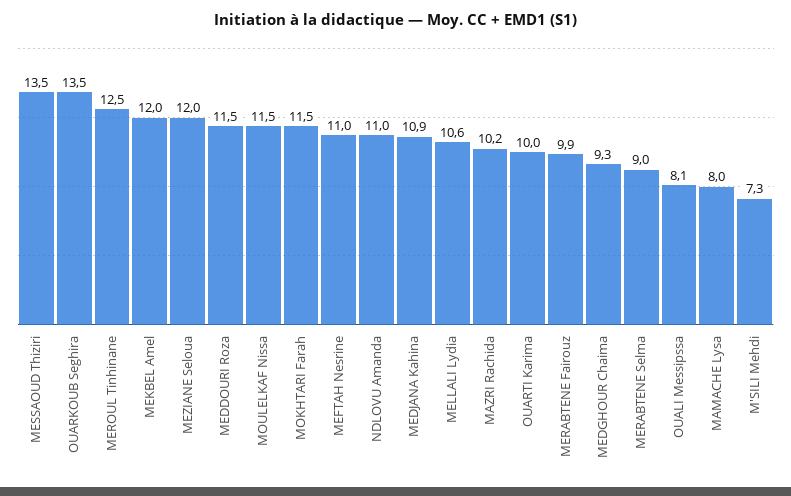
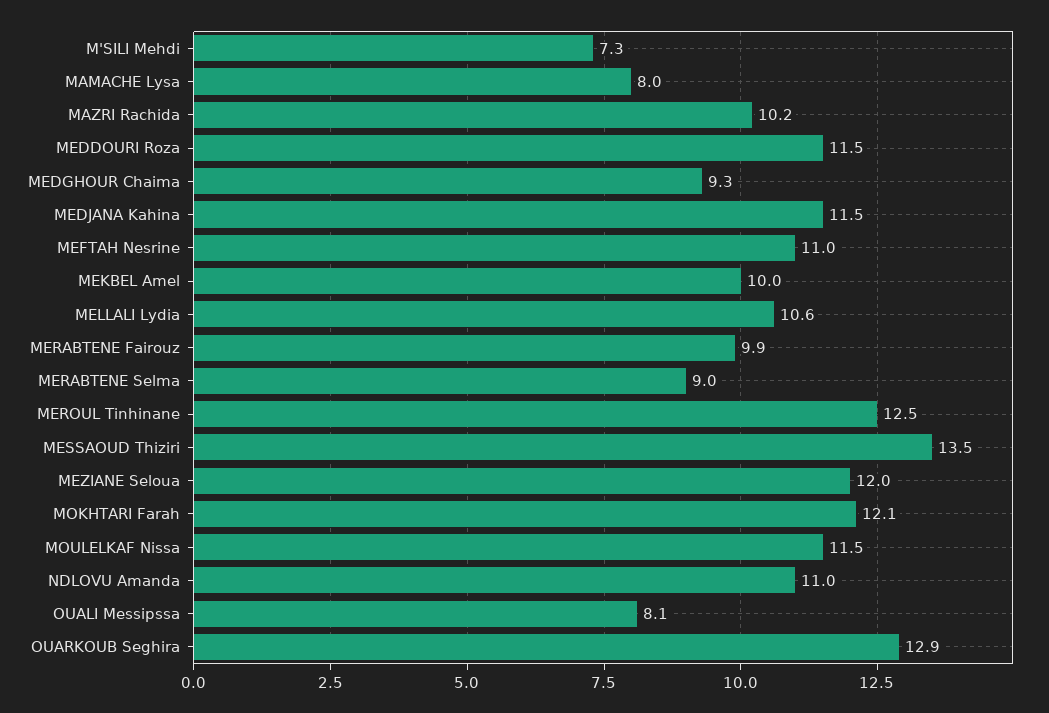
OUARKOUB Seghira: 13.5 -> 12.9
MEKBEL Amel: 12 -> 10
MOKHTARI Farah: 11.5 -> 12.1
MEDJANA Kahina: 10.9 -> 11.5
OUARTI Karima: 10 -> none

